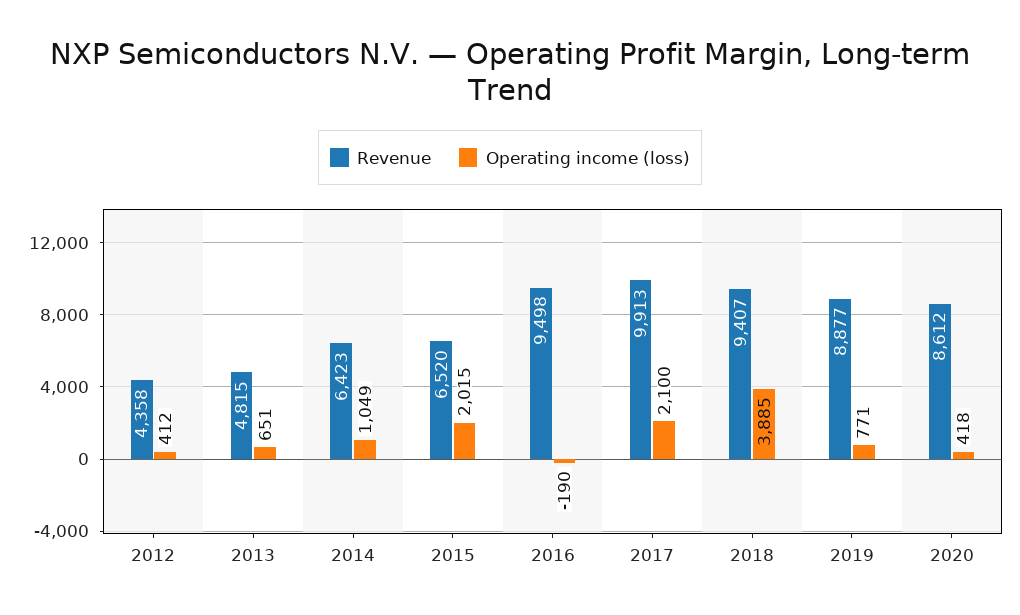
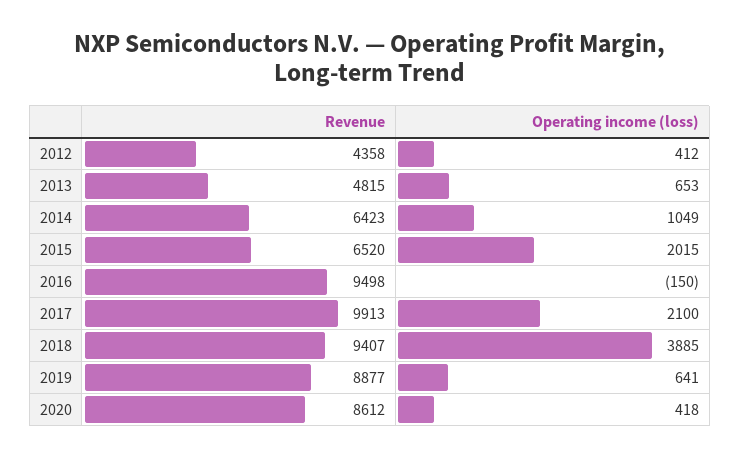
Operating income (loss), 2013: 651 -> 653
Operating income (loss), 2016: -190 -> -150
Operating income (loss), 2019: 771 -> 641

